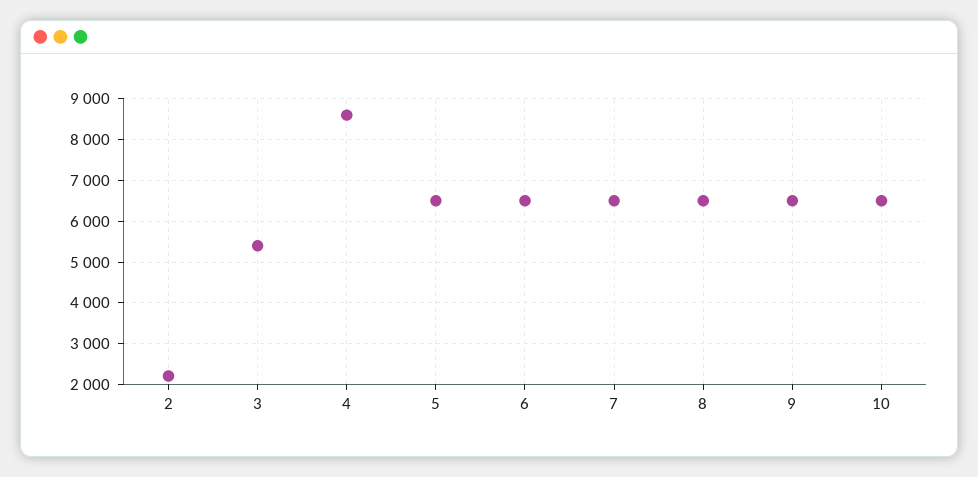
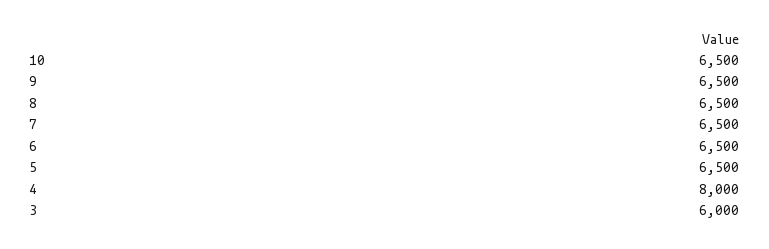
2: 2200 -> none
3: 5400 -> 6000
4: 8600 -> 8000

